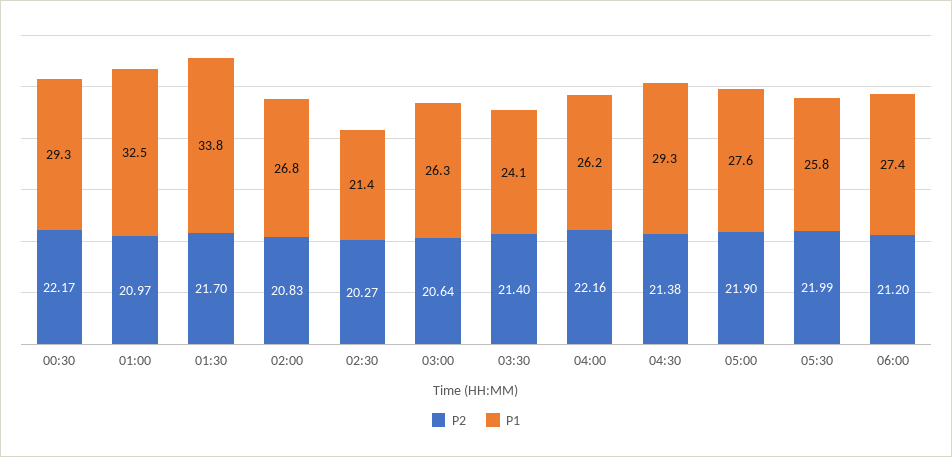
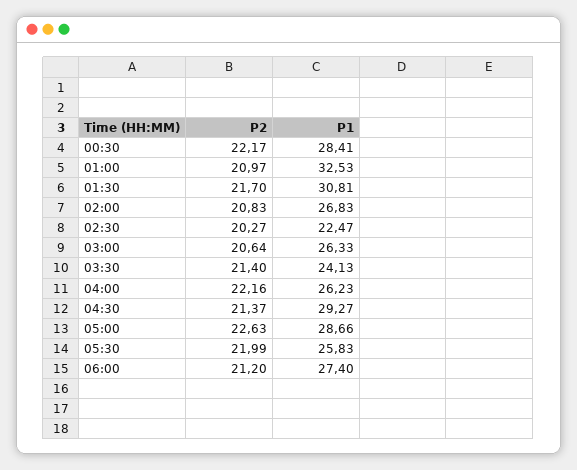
P1, 00:30: 29.3 -> 28.41
P1, 01:30: 33.8 -> 30.81
P1, 02:30: 21.4 -> 22.47
P2, 04:30: 21.38 -> 21.37
P2, 05:00: 21.9 -> 22.63
P1, 05:00: 27.6 -> 28.66

